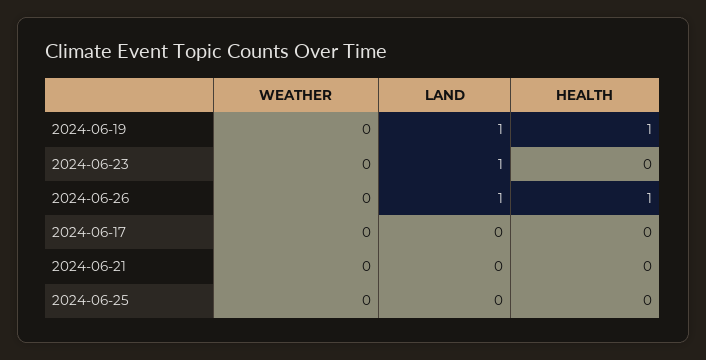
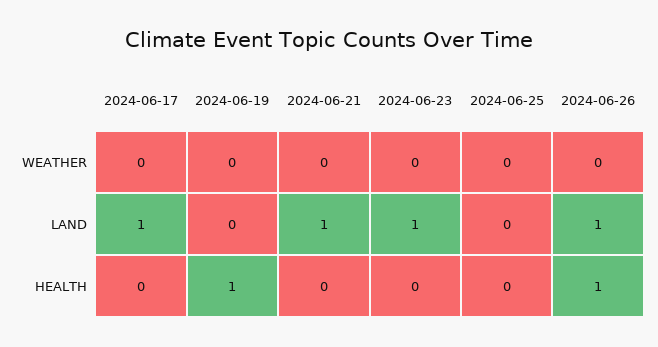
LAND, 2024-06-19: 1 -> 0
LAND, 2024-06-17: 0 -> 1
LAND, 2024-06-21: 0 -> 1

